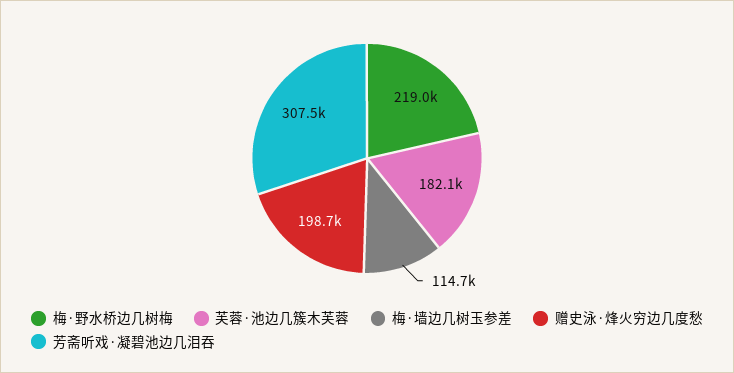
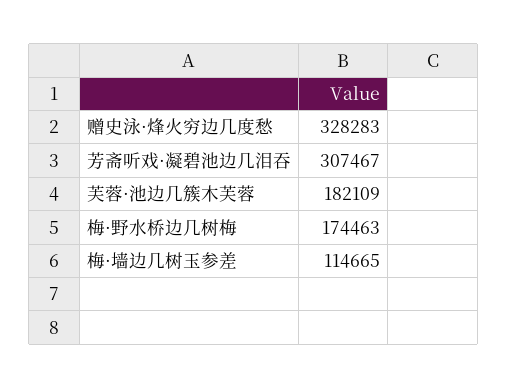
梅·野水桥边几树梅: 219000 -> 174463
赠史泳·烽火穷边几度愁: 198700 -> 328283

